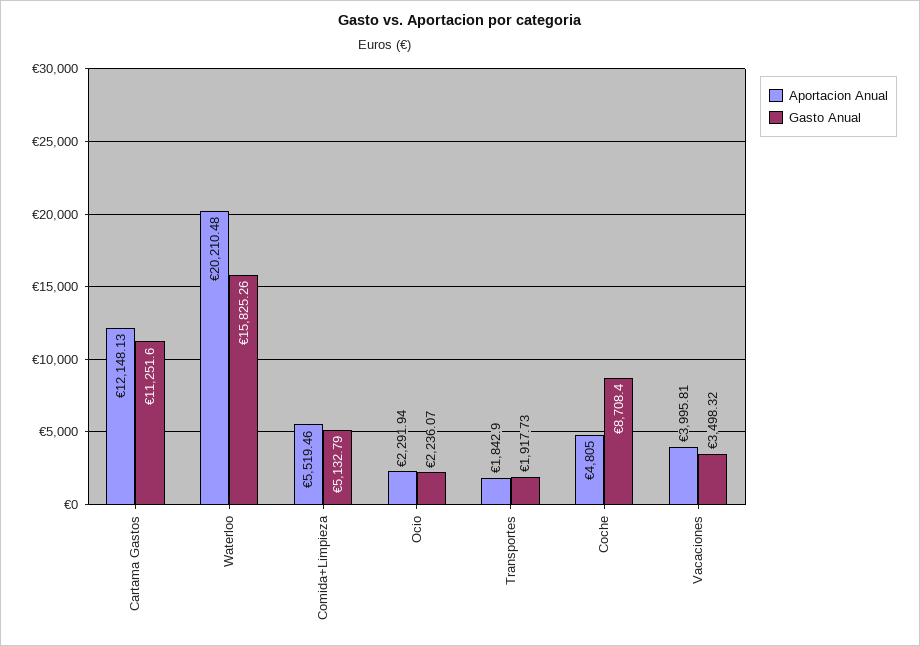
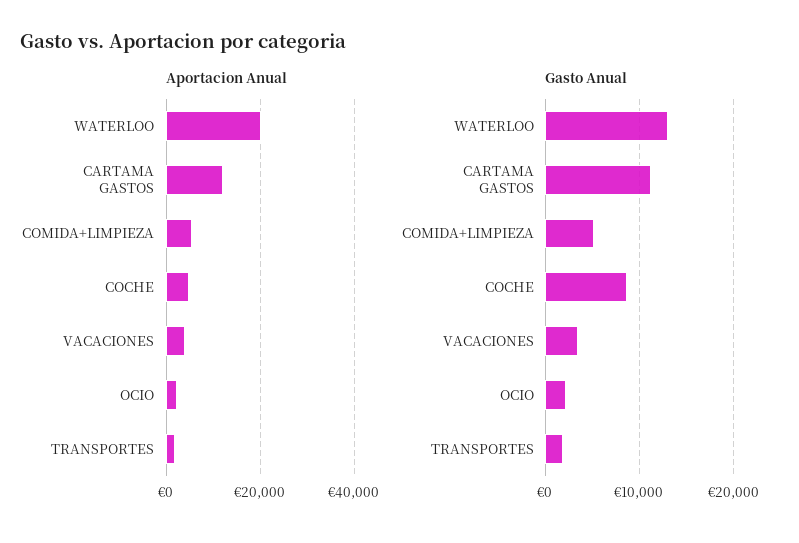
Gasto Anual, Waterloo: 15825.26 -> 13000

